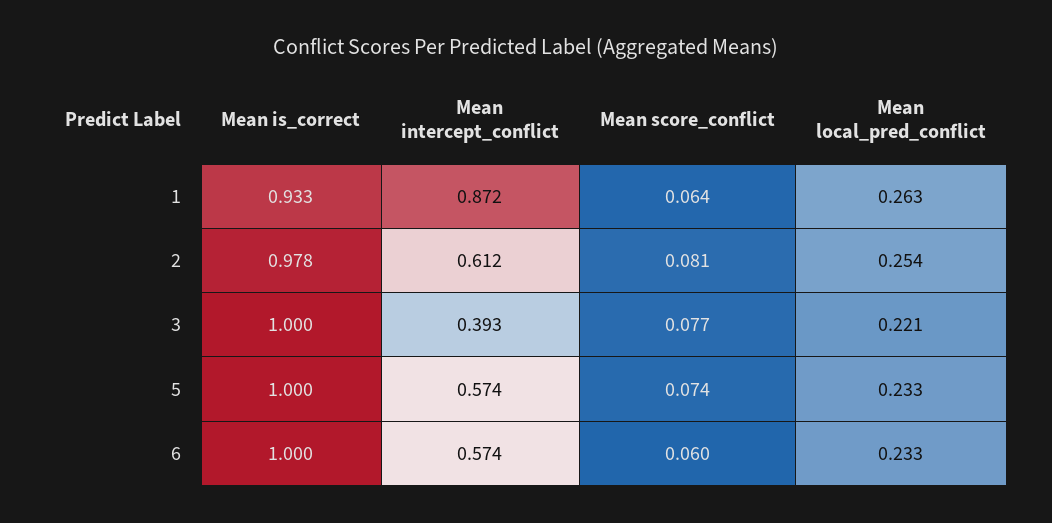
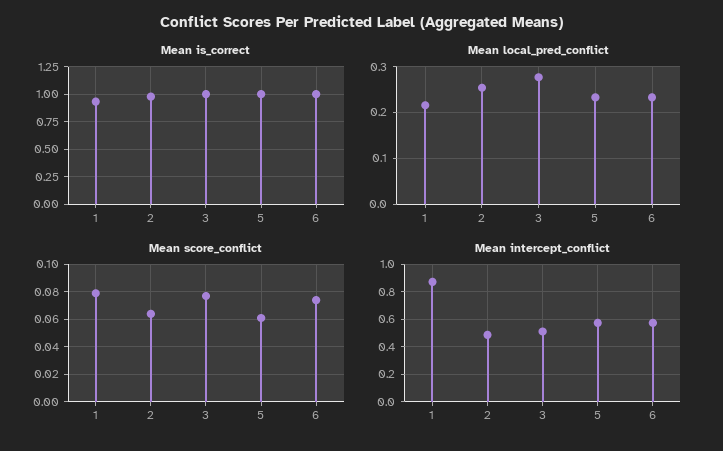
Mean score_conflict, 1: 0.064 -> 0.08
Mean local_pred_conflict, 1: 0.263 -> 0.22
Mean intercept_conflict, 2: 0.612 -> 0.5
Mean score_conflict, 2: 0.081 -> 0.065
Mean intercept_conflict, 3: 0.393 -> 0.5
Mean local_pred_conflict, 3: 0.221 -> 0.28
Mean score_conflict, 5: 0.074 -> 0.06
Mean score_conflict, 6: 0.06 -> 0.075

